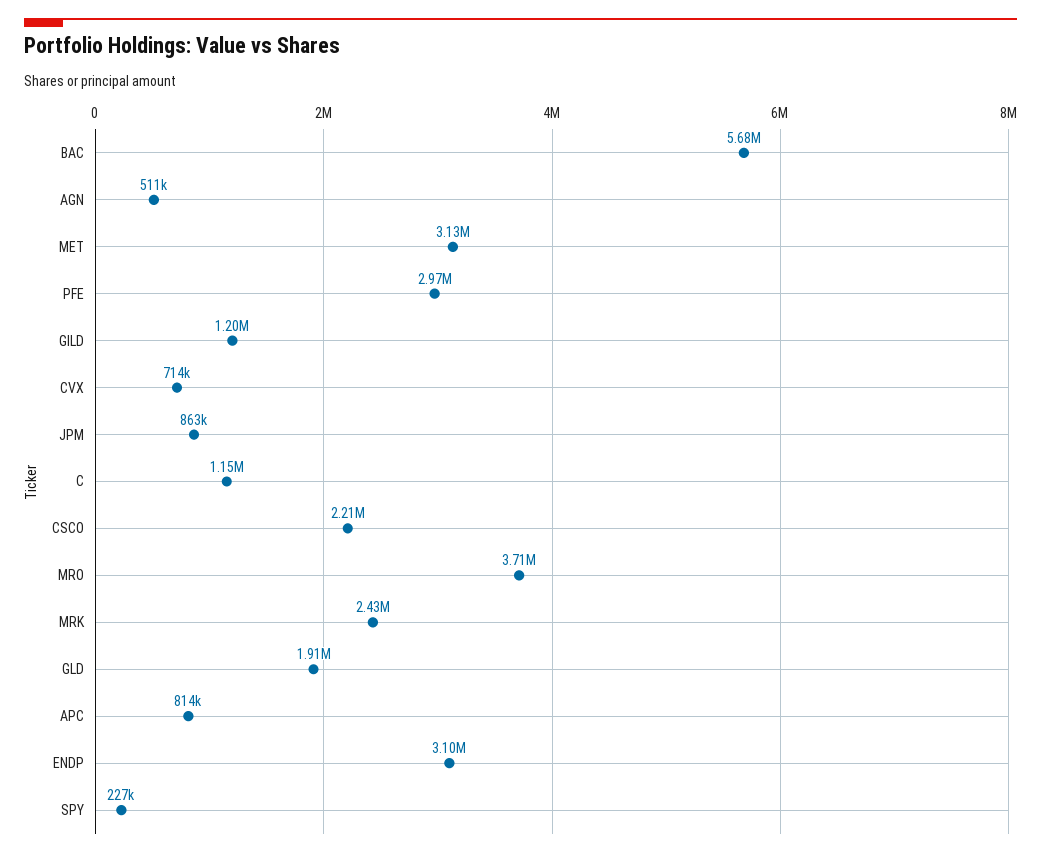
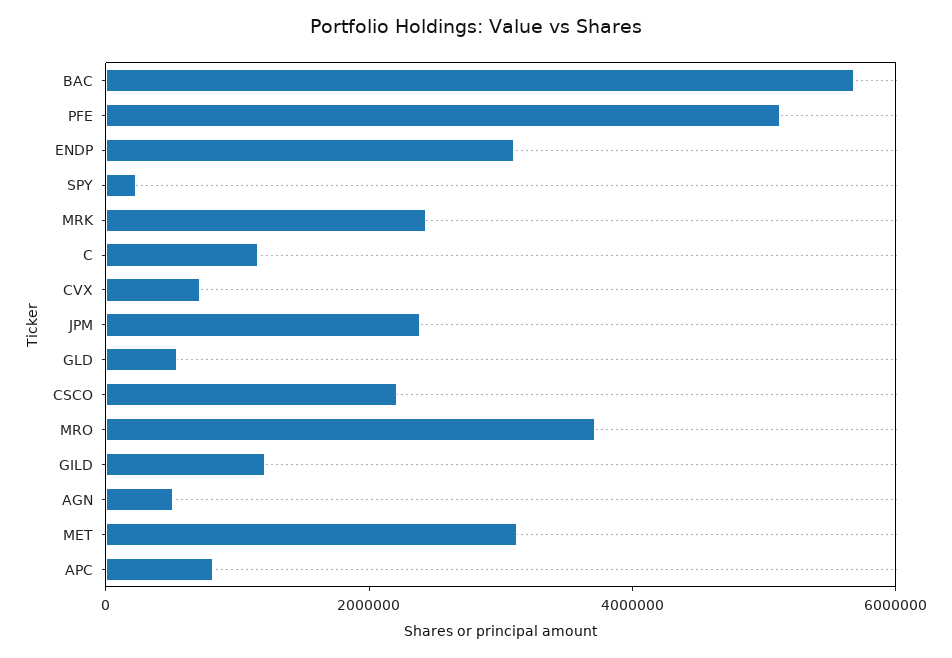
PFE: 2970000 -> 5000000
JPM: 863000 -> 2500000
GLD: 1910000 -> 500000

